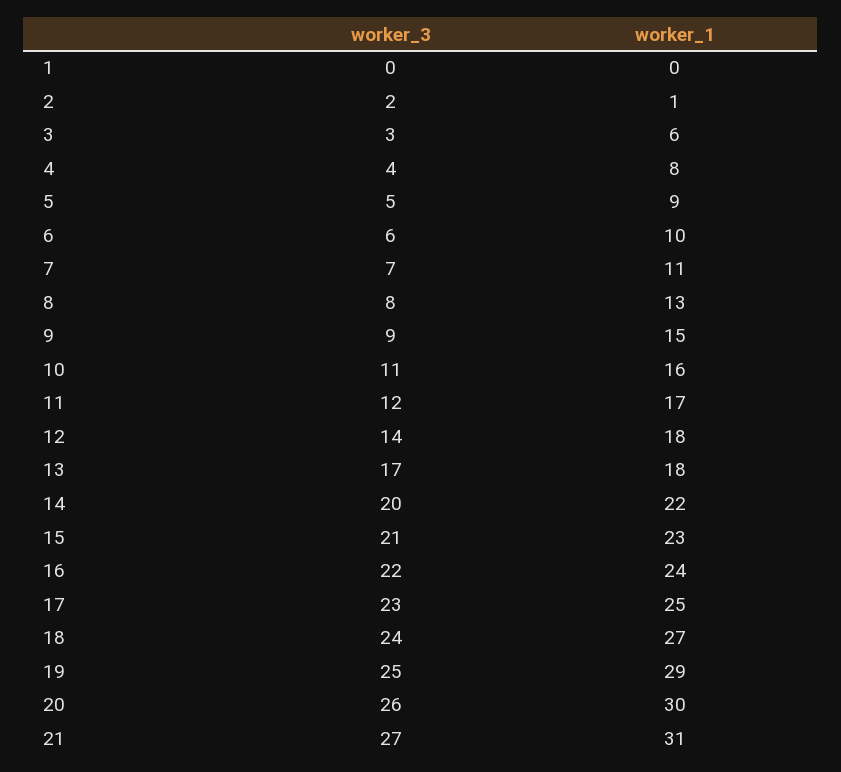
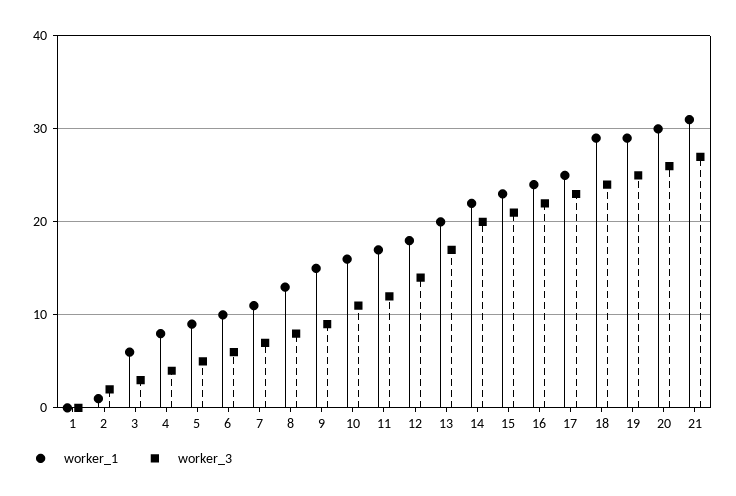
worker_1, 13: 18 -> 20
worker_1, 18: 27 -> 29

